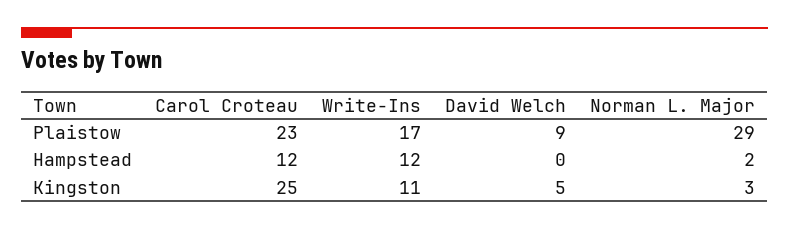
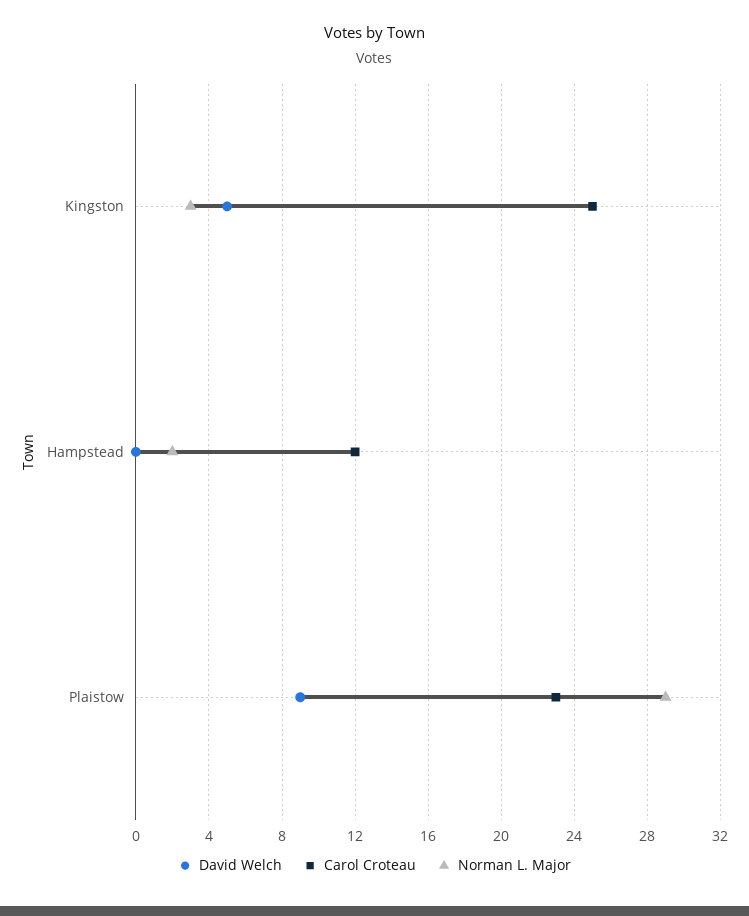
Write-Ins, Plaistow: 17 -> none
Write-Ins, Hampstead: 12 -> none
Write-Ins, Kingston: 11 -> none

